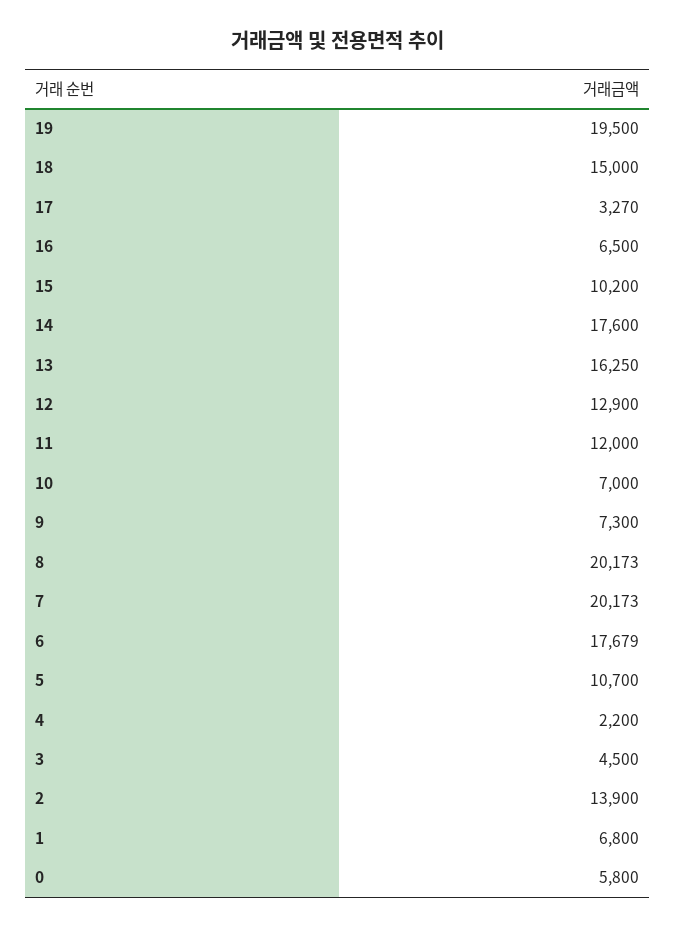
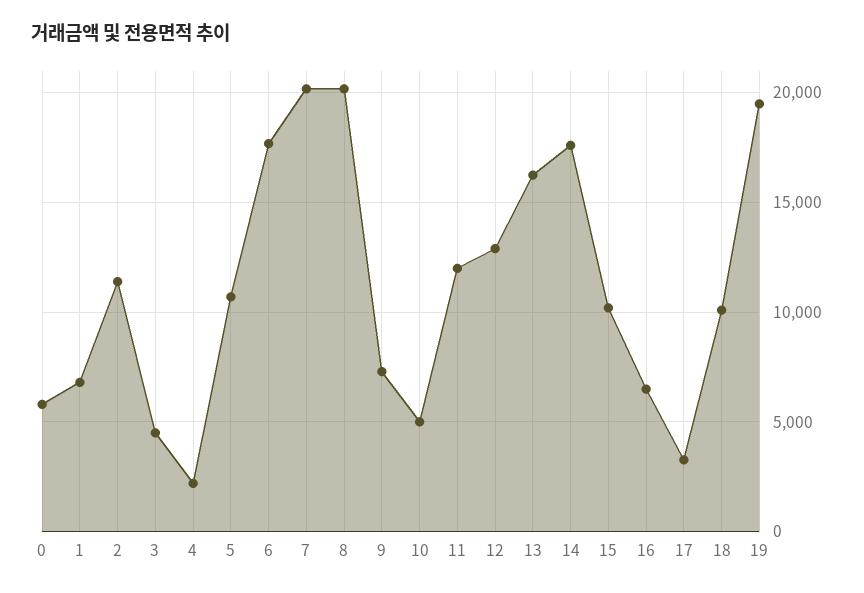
18: 15000 -> 10000
10: 7000 -> 5000
2: 13900 -> 11500

